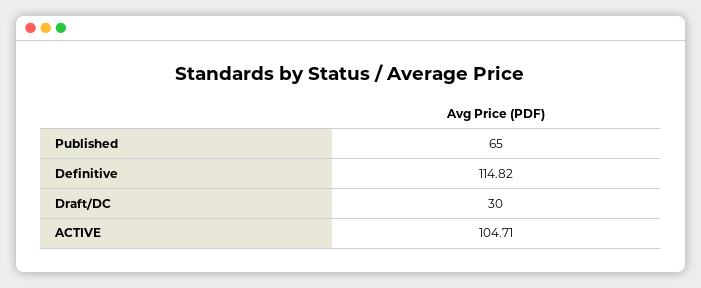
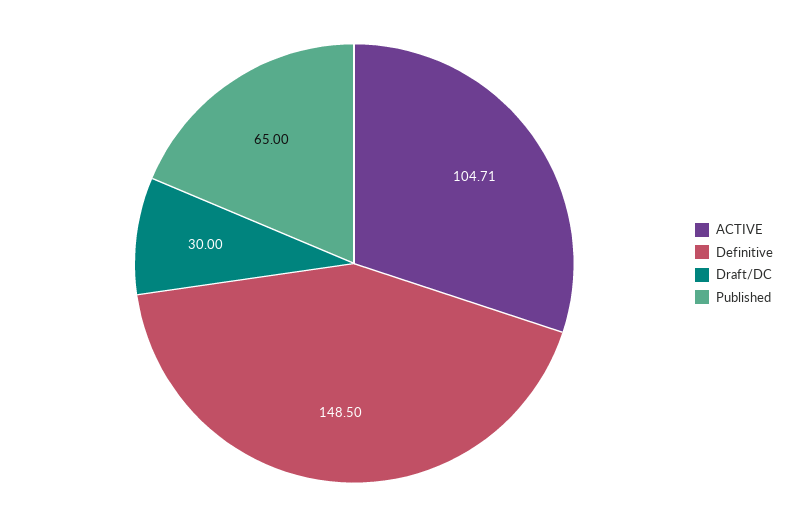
Definitive: 114.82 -> 148.5

